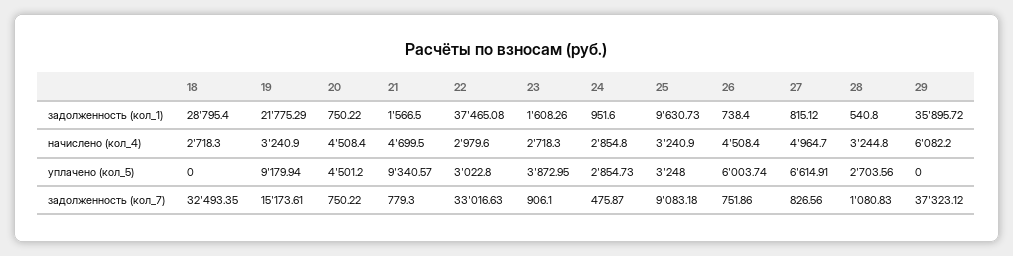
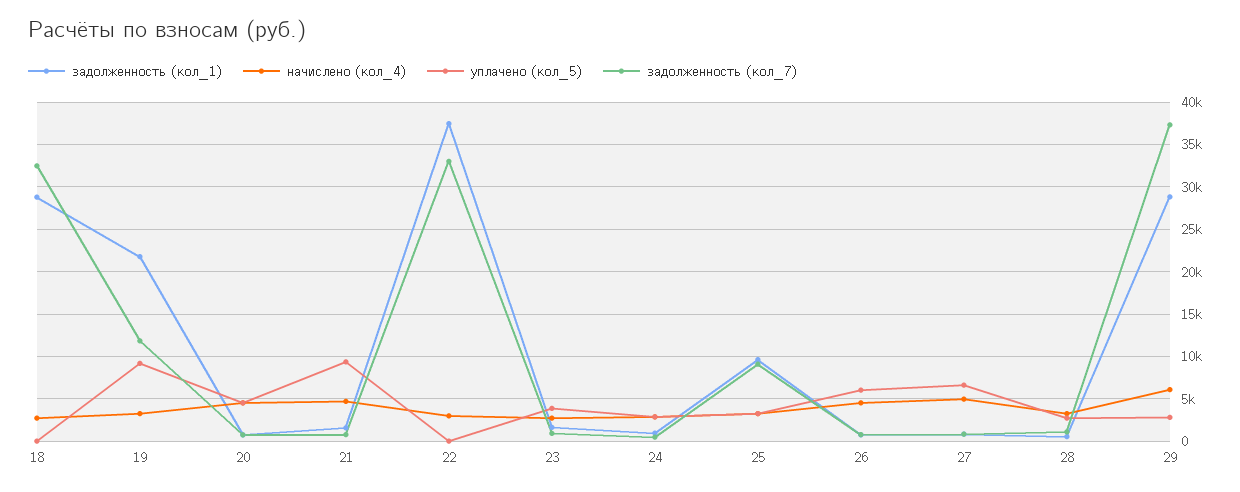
задолженность (кол_1), 29: 35895.72 -> 29000
уплачено (кол_5), 22: 3022.8 -> 0
уплачено (кол_5), 29: 0 -> 3000
задолженность (кол_7), 19: 15173.61 -> 12000

